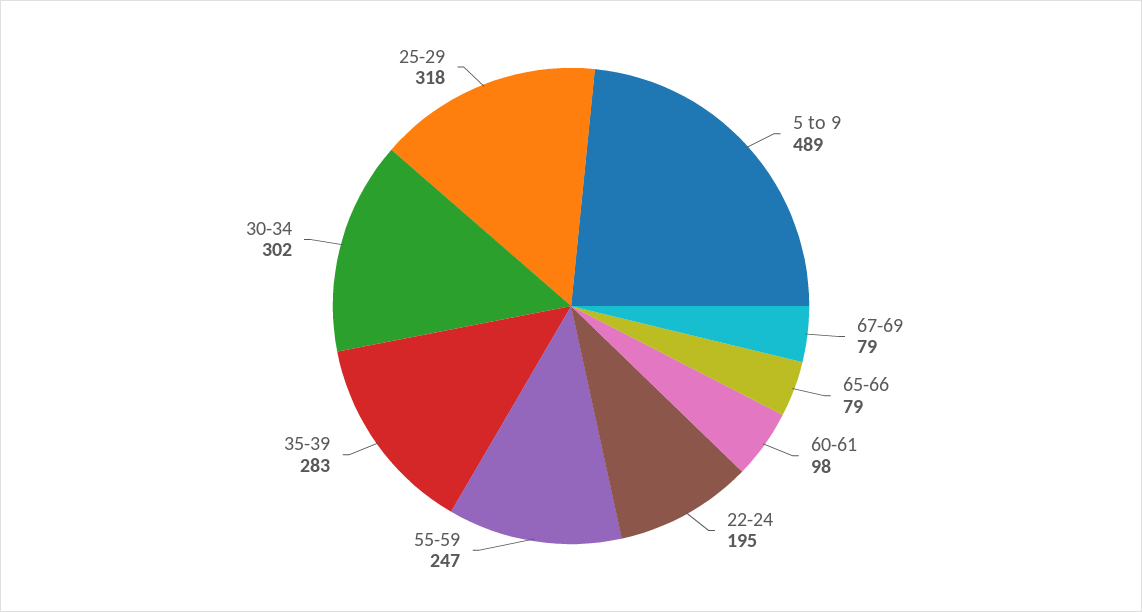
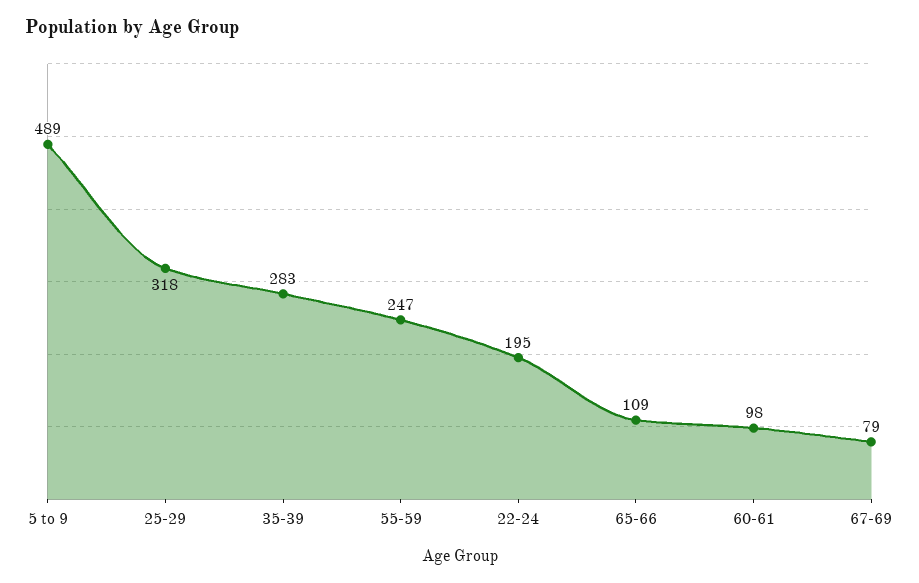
65-66: 79 -> 109
30-34: 302 -> none

